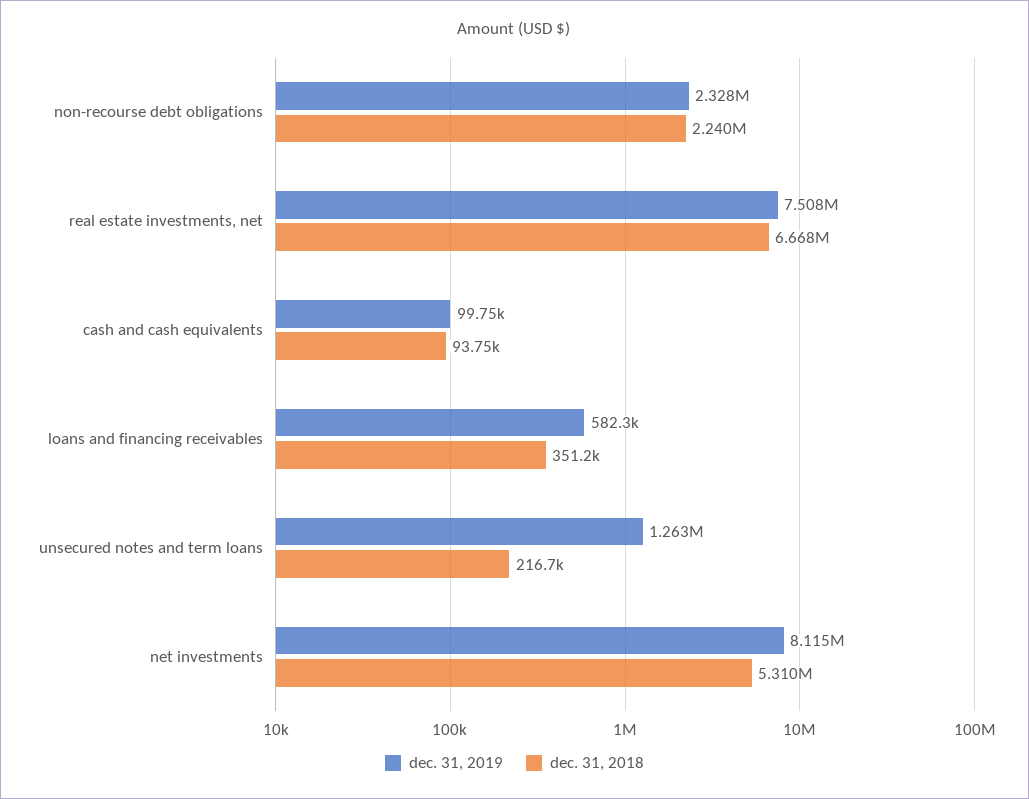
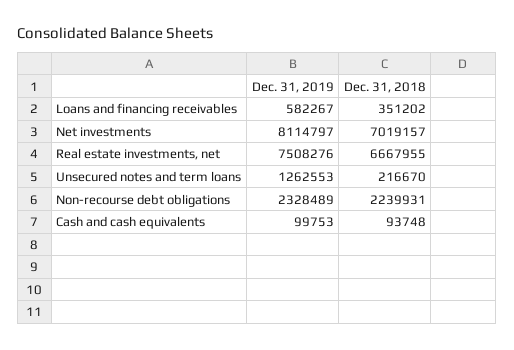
dec. 31, 2018, net investments: 5310000 -> 7019157

